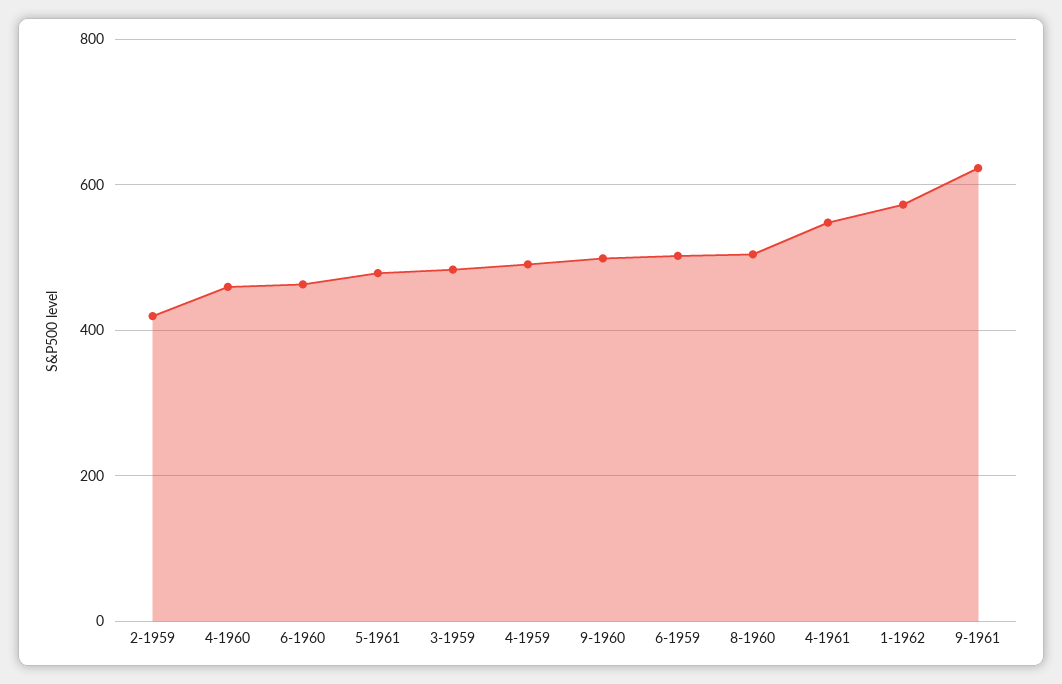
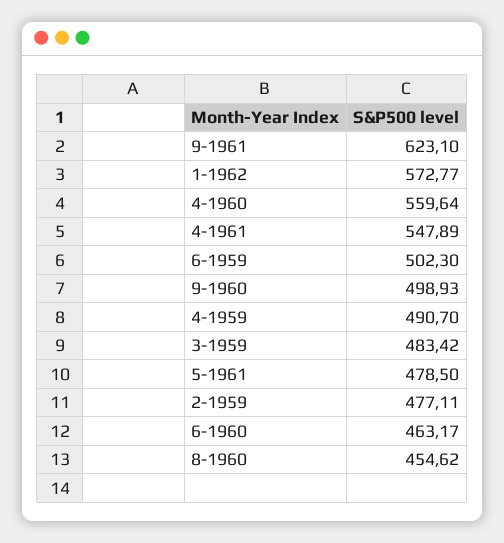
2-1959: 420 -> 477.11
4-1960: 460 -> 559.64
8-1960: 500 -> 454.62

